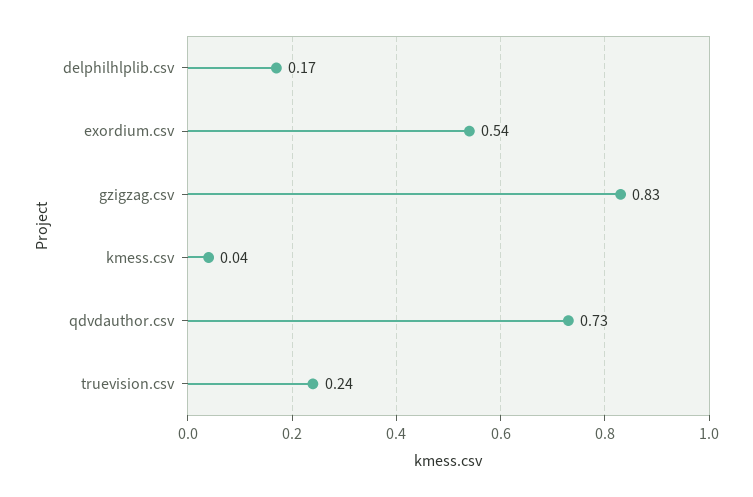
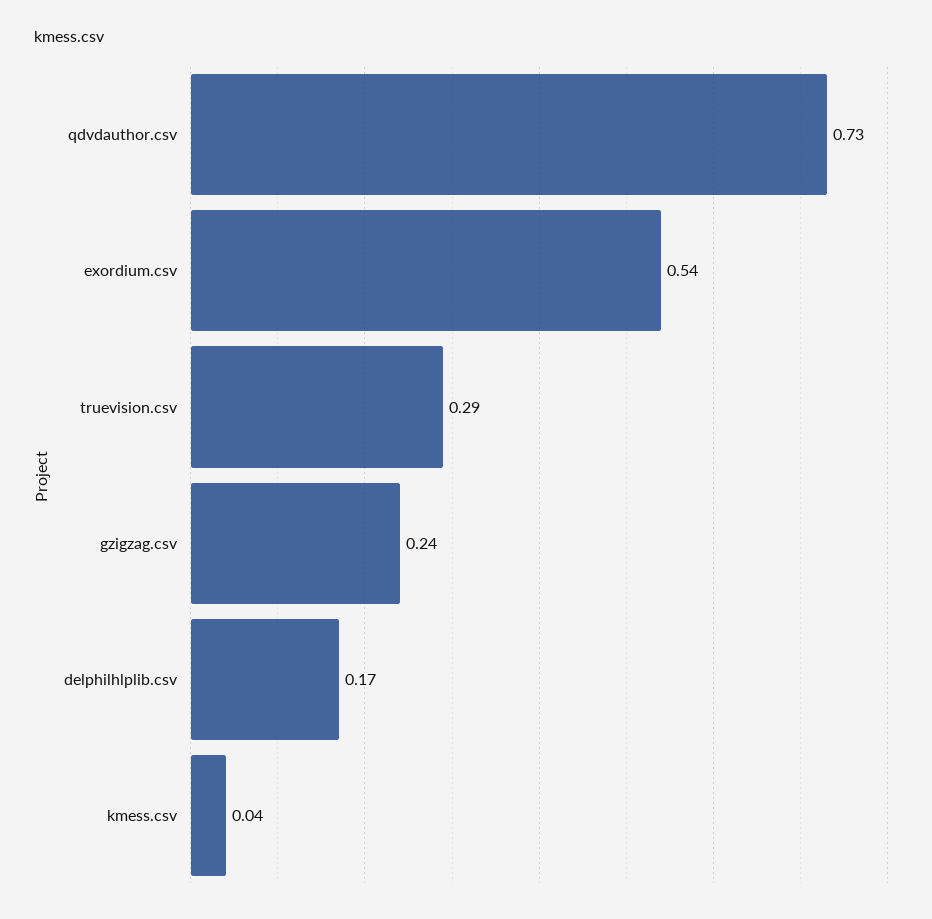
gzigzag.csv: 0.83 -> 0.24
truevision.csv: 0.24 -> 0.29

